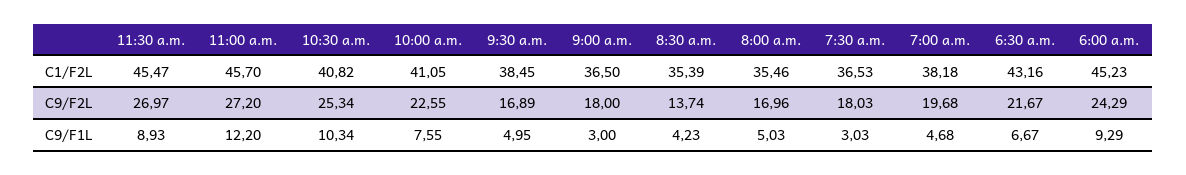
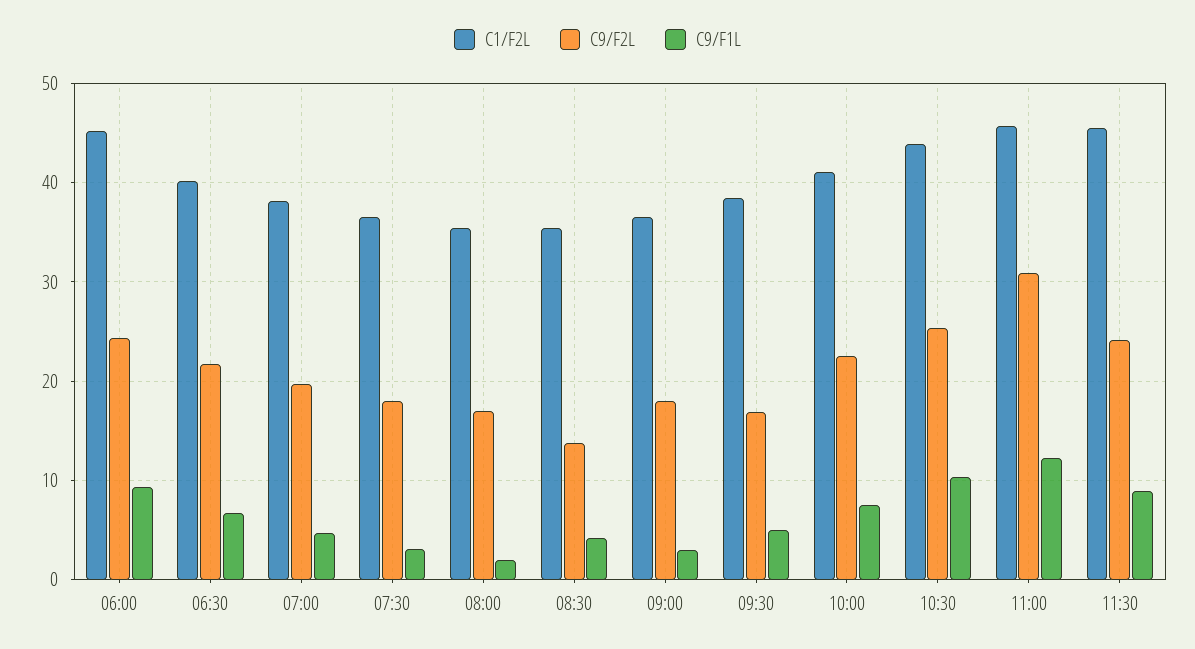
C1/F2L, 10:30 a.m.: 40.82 -> 44
C1/F2L, 6:30 a.m.: 43.16 -> 40
C9/F2L, 11:30 a.m.: 26.97 -> 24
C9/F2L, 11:00 a.m.: 27.2 -> 31
C9/F1L, 8:00 a.m.: 5.03 -> 2

